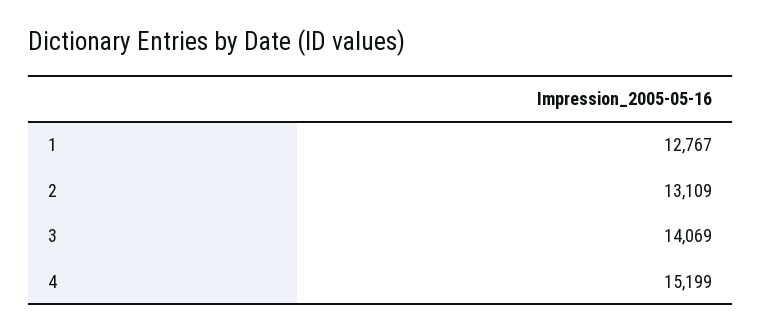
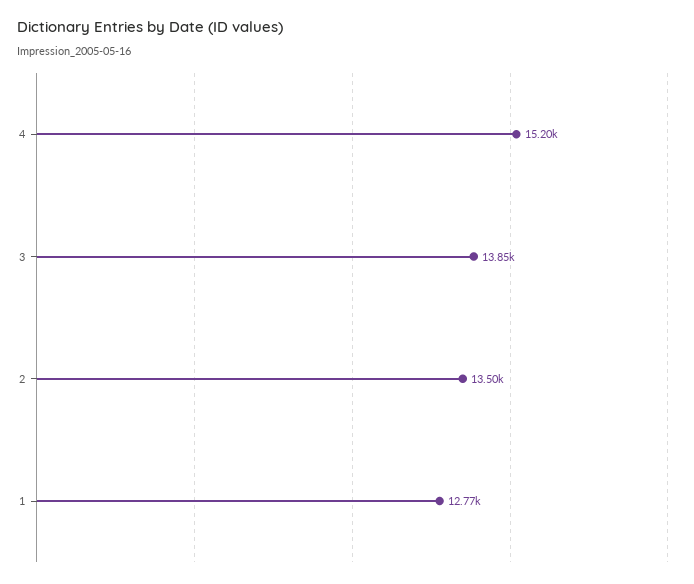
2: 13109 -> 13500
3: 14069 -> 13850

